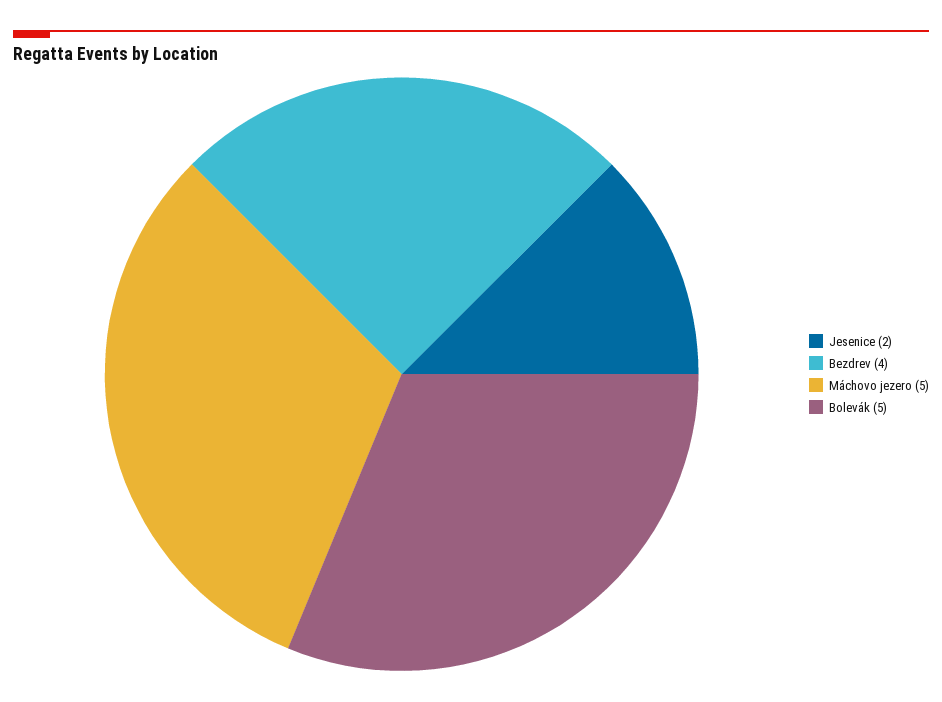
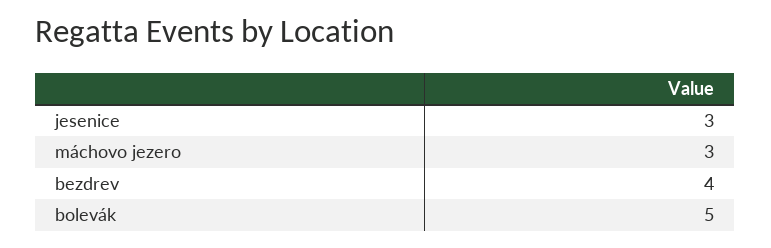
Jesenice: 2 -> 3
Máchovo jezero: 5 -> 3

